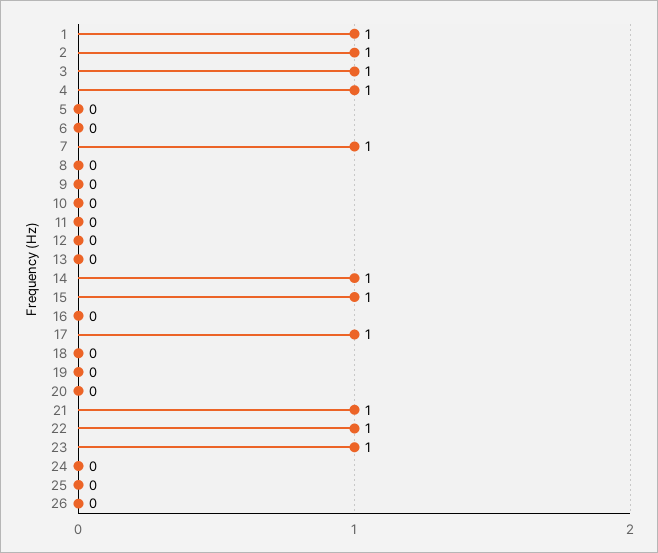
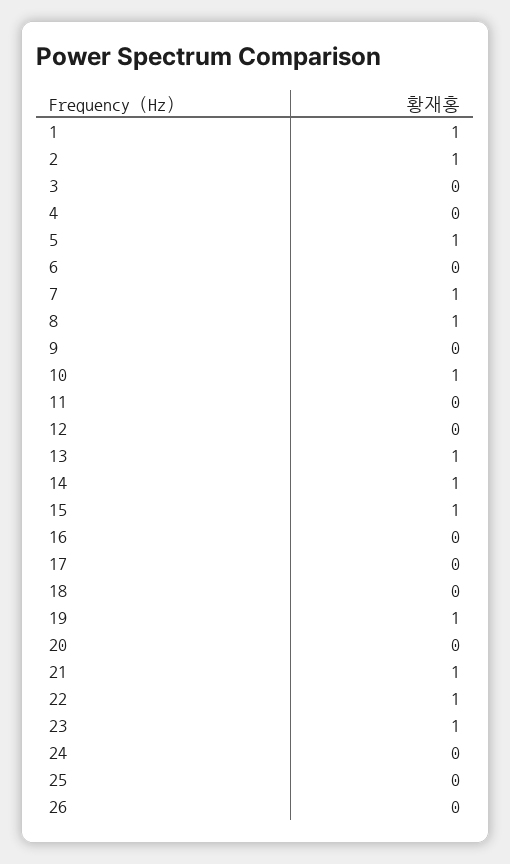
3: 1 -> 0
4: 1 -> 0
5: 0 -> 1
8: 0 -> 1
10: 0 -> 1
13: 0 -> 1
17: 1 -> 0
19: 0 -> 1

